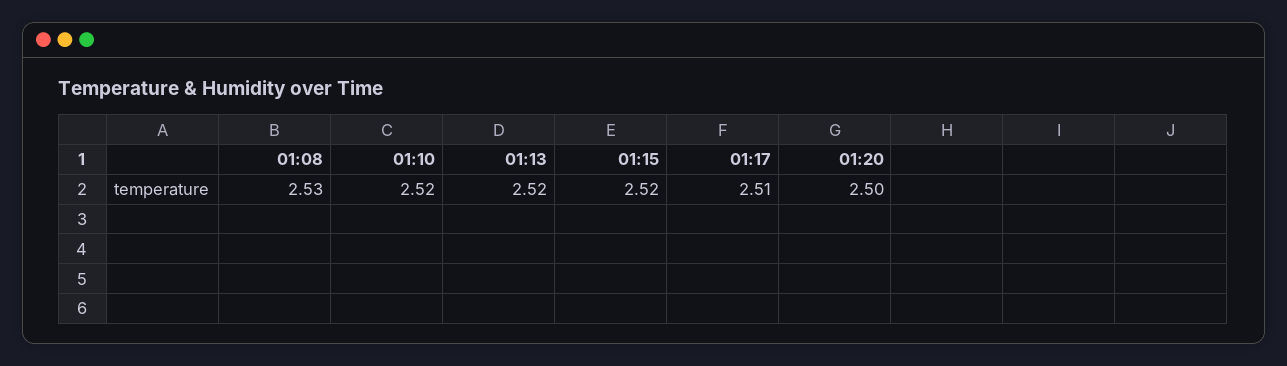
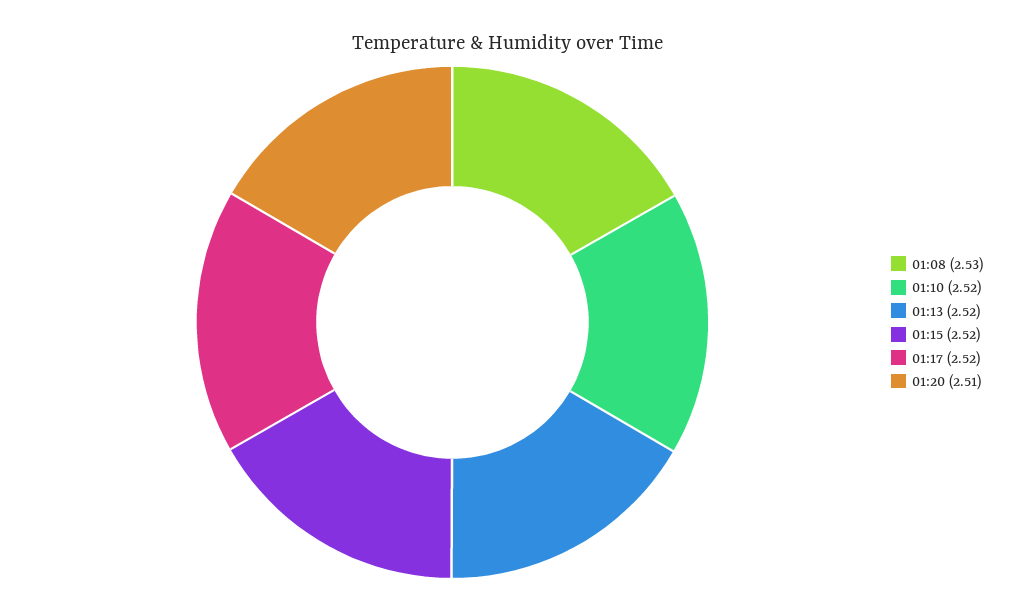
01:17: 2.51 -> 2.52
01:20: 2.5 -> 2.51

